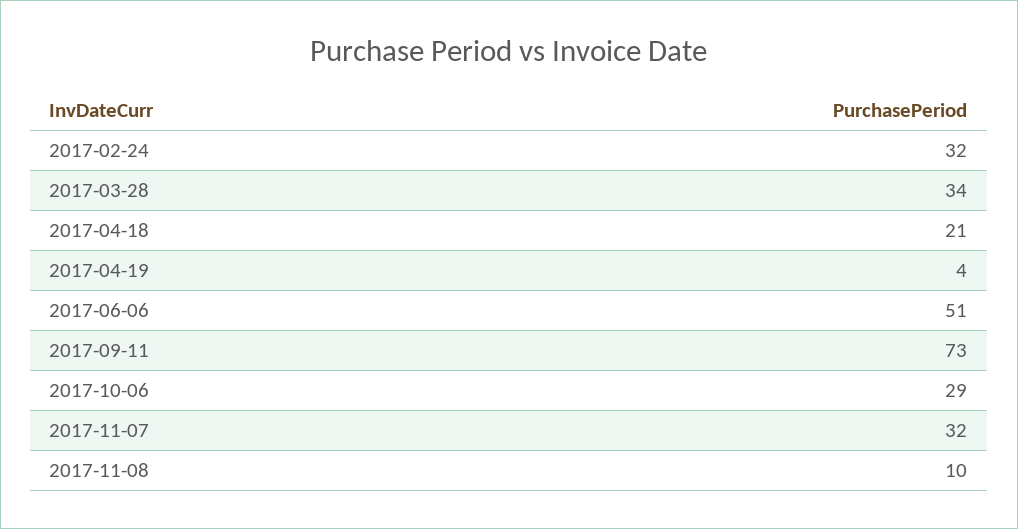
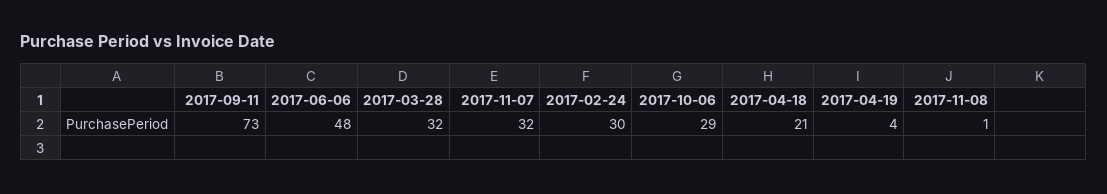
2017-02-24: 32 -> 30
2017-03-28: 34 -> 32
2017-06-06: 51 -> 48
2017-11-08: 10 -> 1

